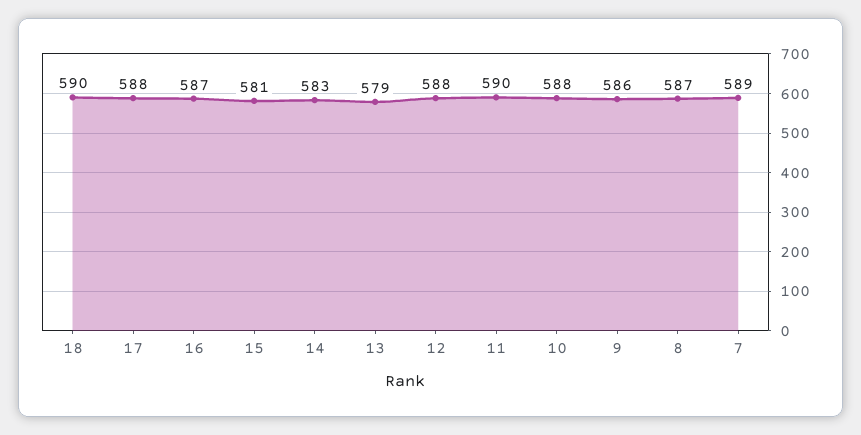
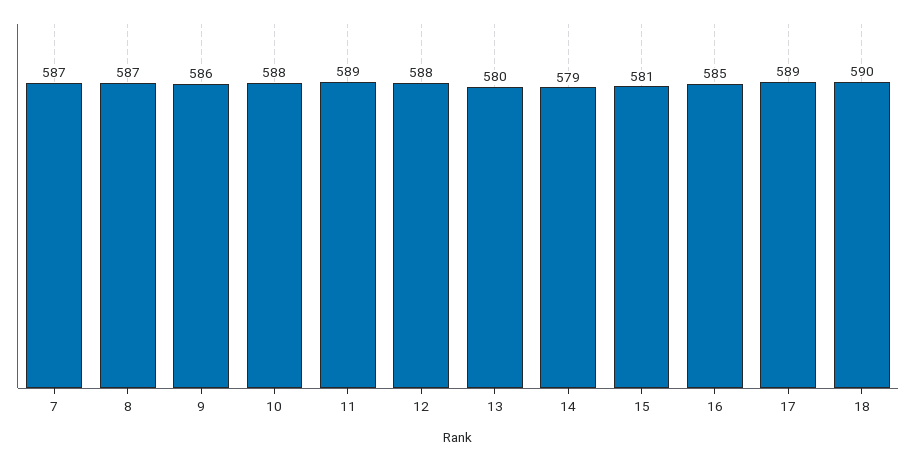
17: 588 -> 589
16: 587 -> 585
14: 583 -> 579
13: 579 -> 580
11: 590 -> 589
7: 589 -> 587

